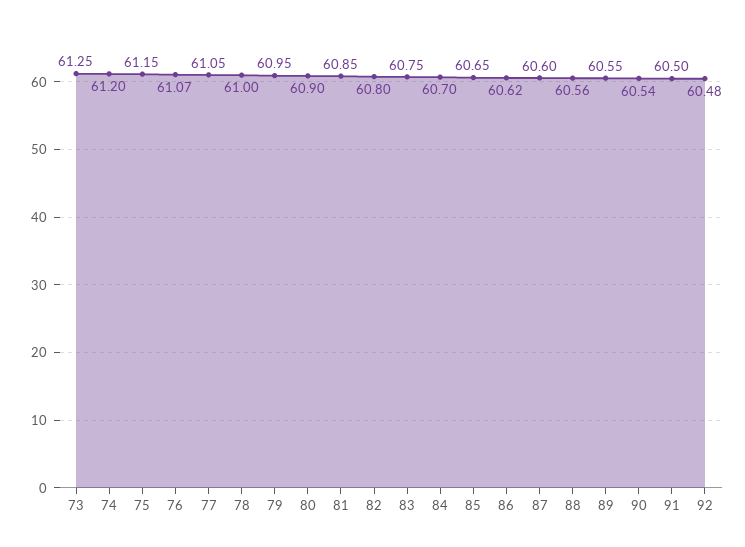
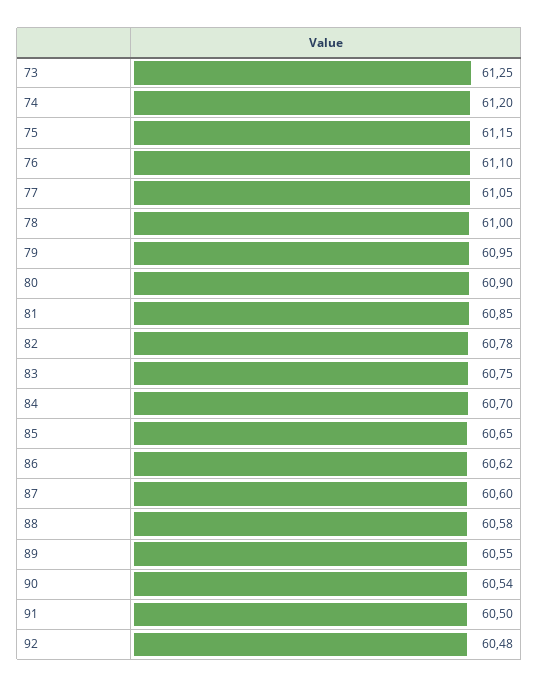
76: 61.07 -> 61.1
82: 60.8 -> 60.78
88: 60.56 -> 60.58

